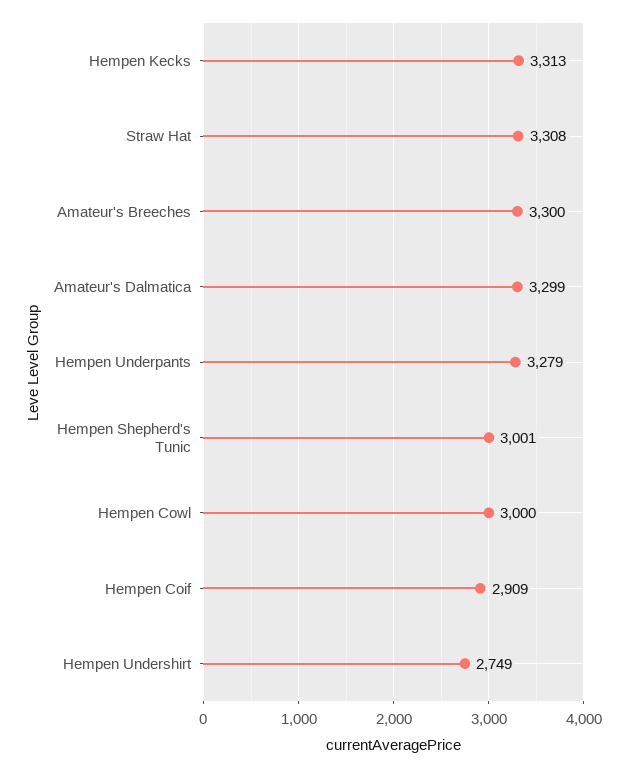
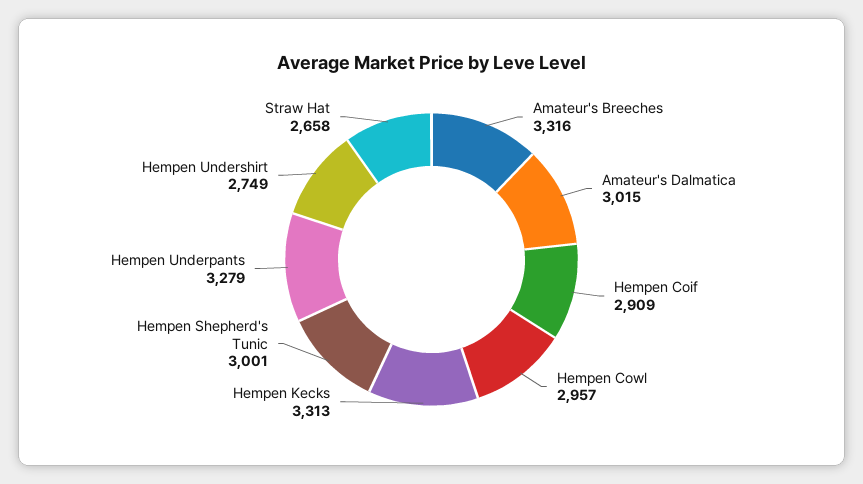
Straw Hat: 3308 -> 2658
Amateur's Breeches: 3300 -> 3316
Amateur's Dalmatica: 3299 -> 3015
Hempen Cowl: 3000 -> 2957

